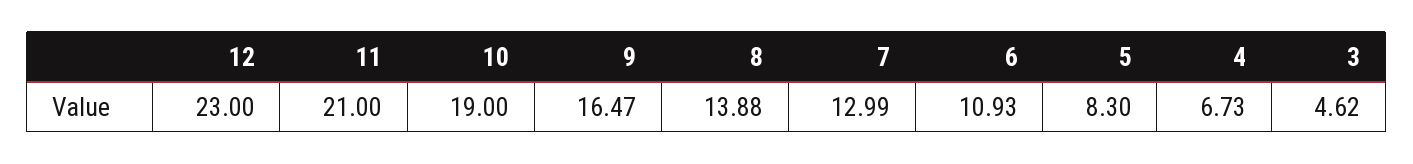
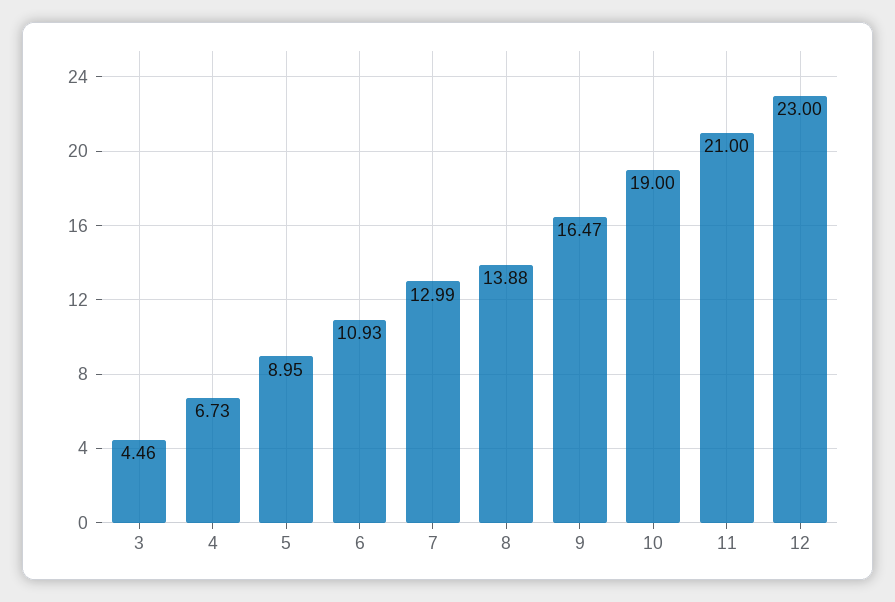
5: 8.3 -> 8.95
3: 4.62 -> 4.46

